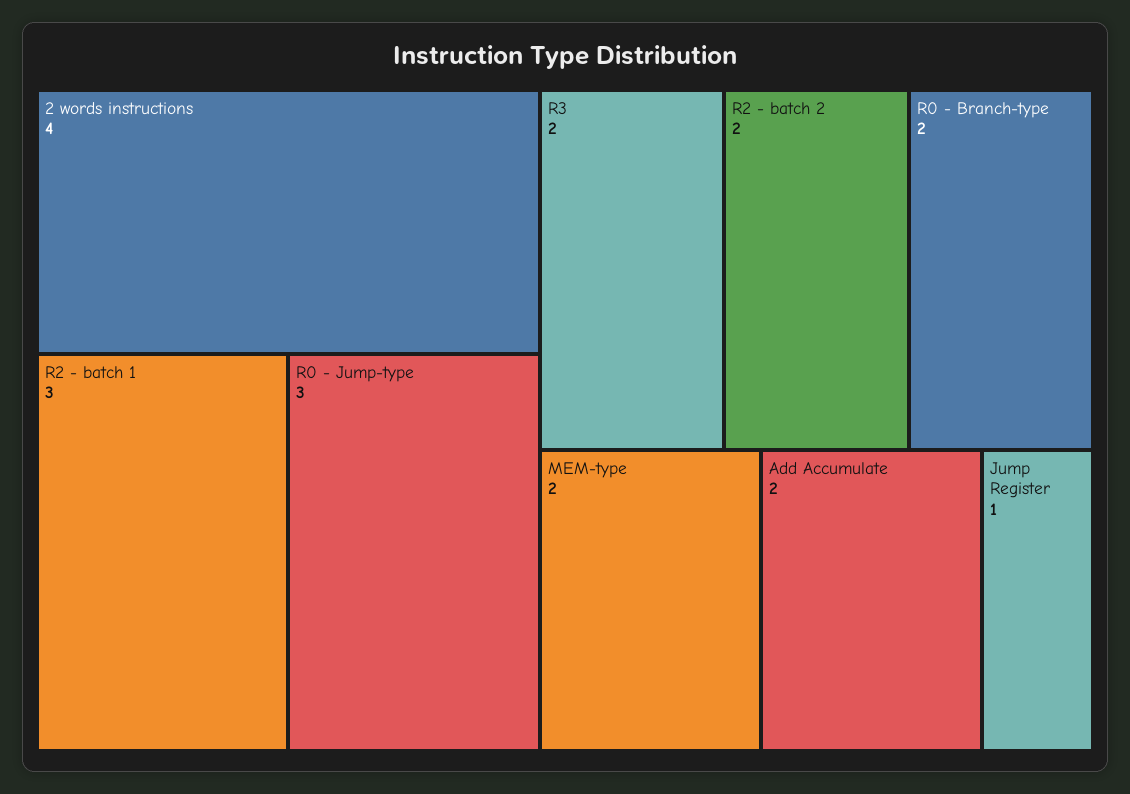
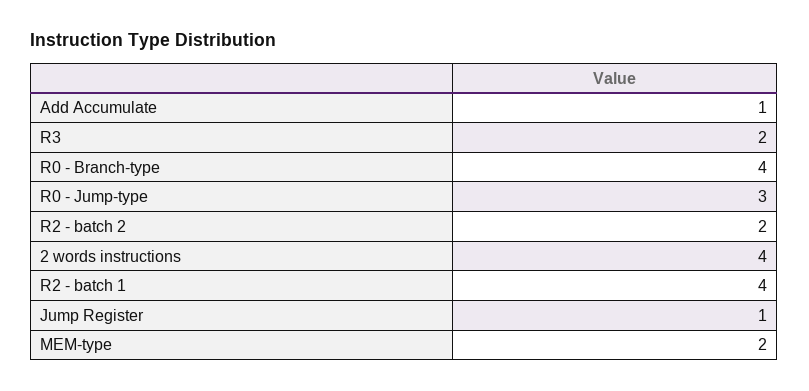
R2 - batch 1: 3 -> 4
R0 - Branch-type: 2 -> 4
Add Accumulate: 2 -> 1

